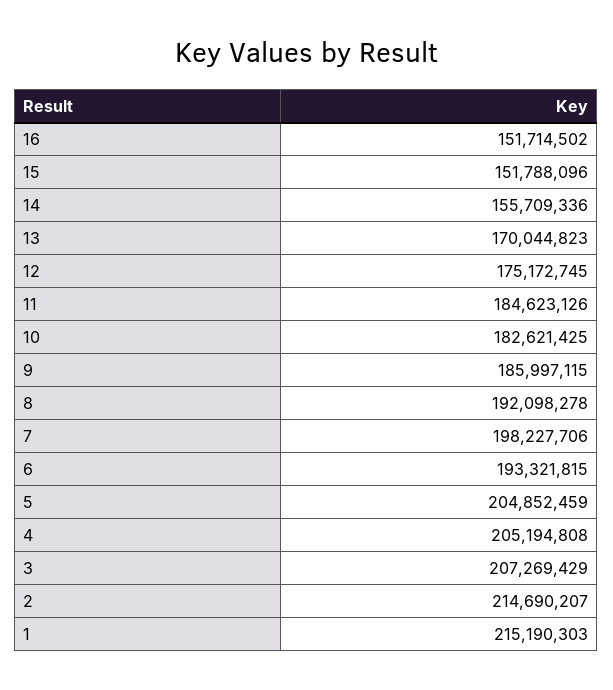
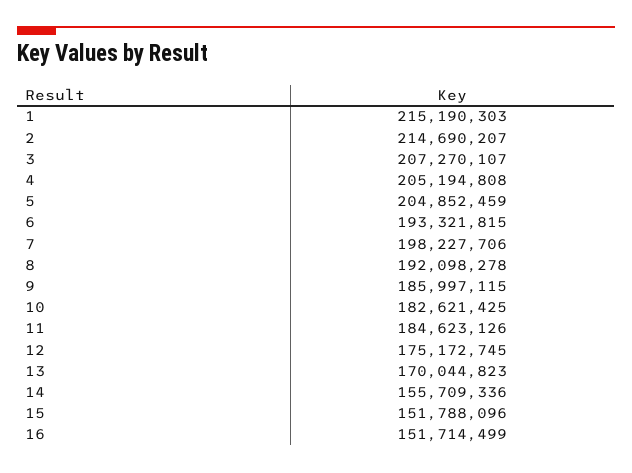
16: 151714502 -> 151714499
3: 207269429 -> 207270107

